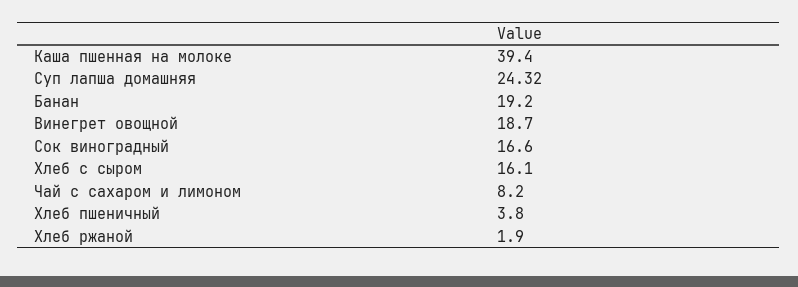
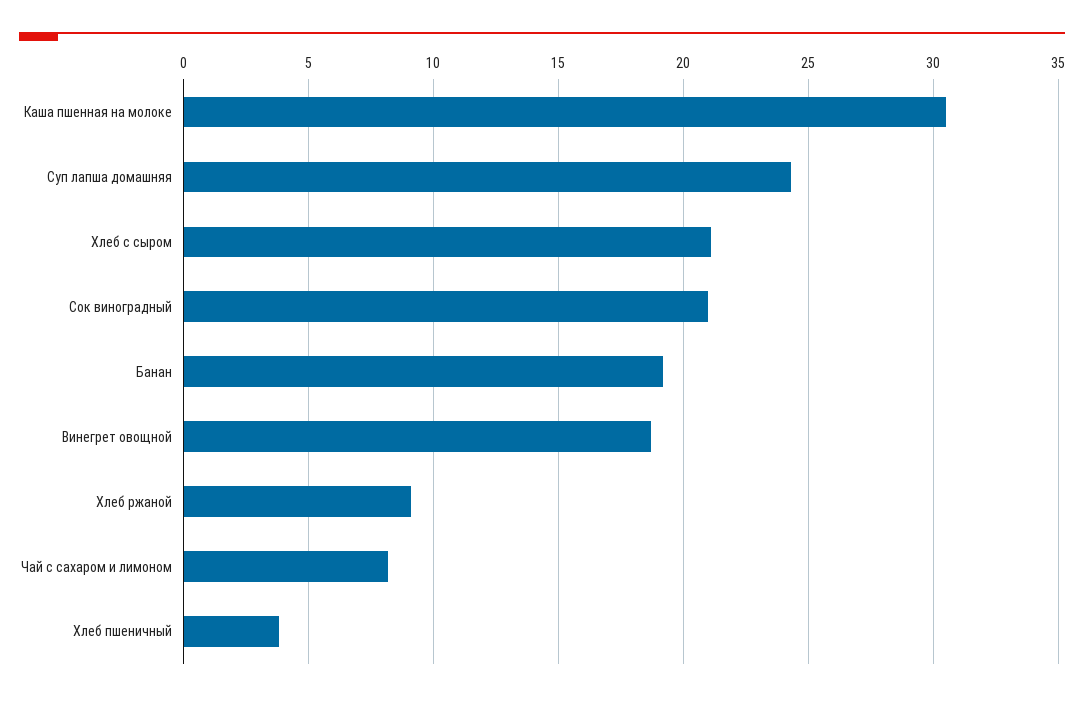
Каша пшенная на молоке: 39.4 -> 30.5
Сок виноградный: 16.6 -> 21
Хлеб с сыром: 16.1 -> 21
Хлеб ржаной: 1.9 -> 9

